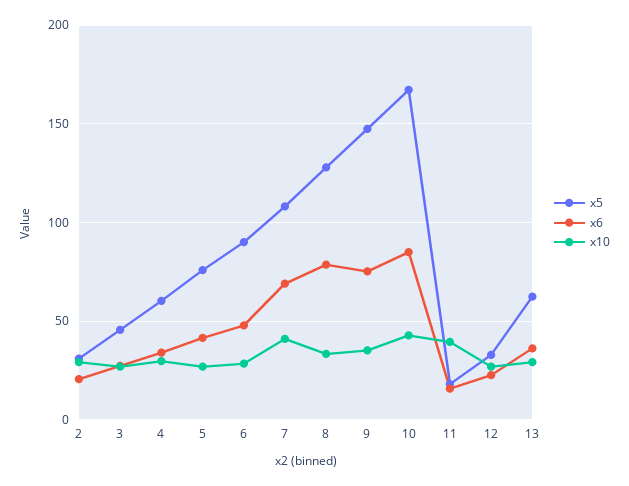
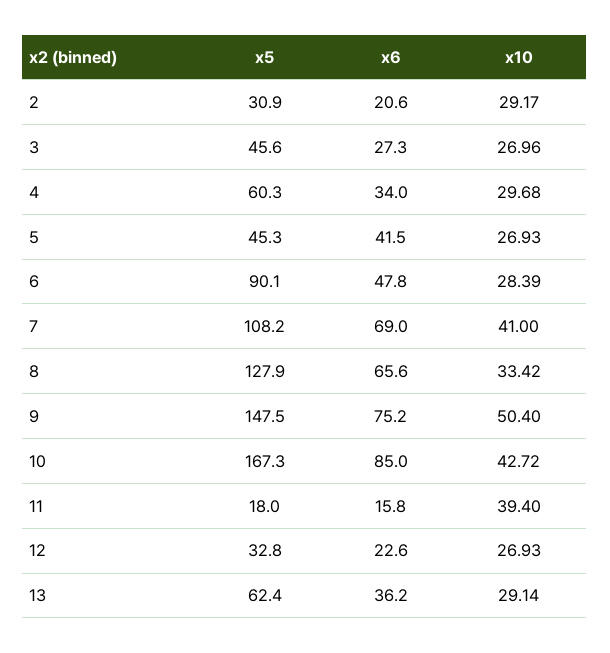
x5, 5: 75 -> 45.3
x6, 8: 80 -> 65.6
x10, 9: 35 -> 50.4

